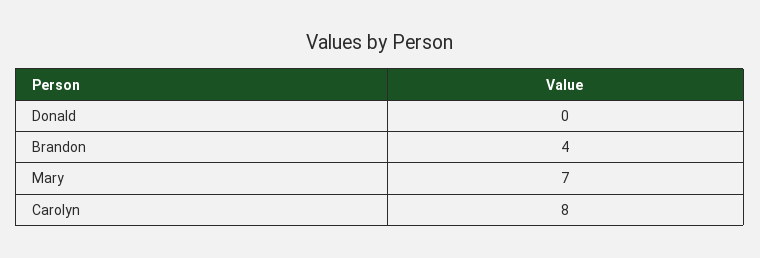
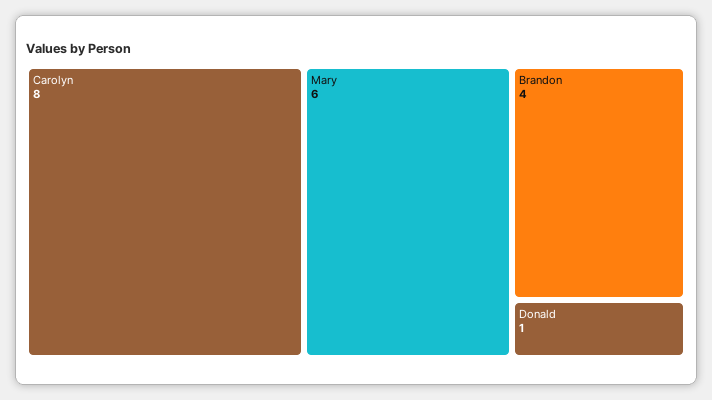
Donald: 0 -> 1
Mary: 7 -> 6

